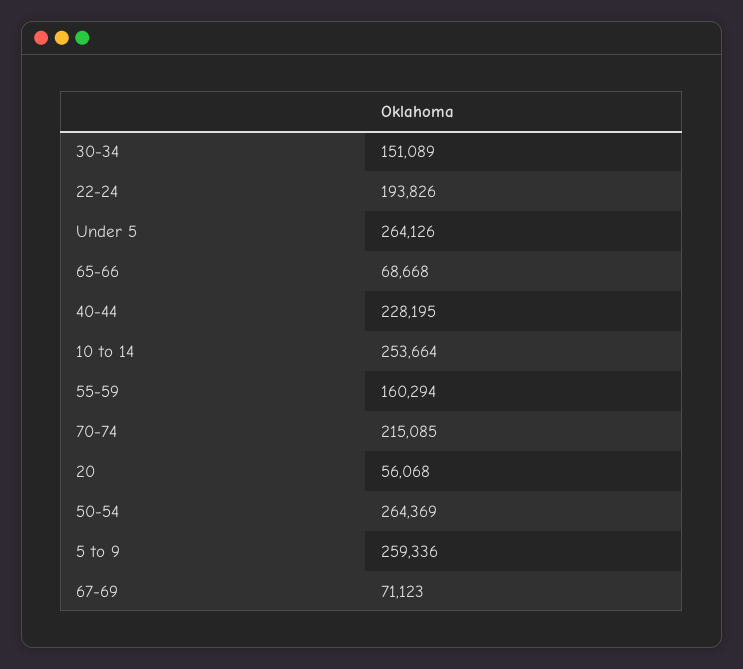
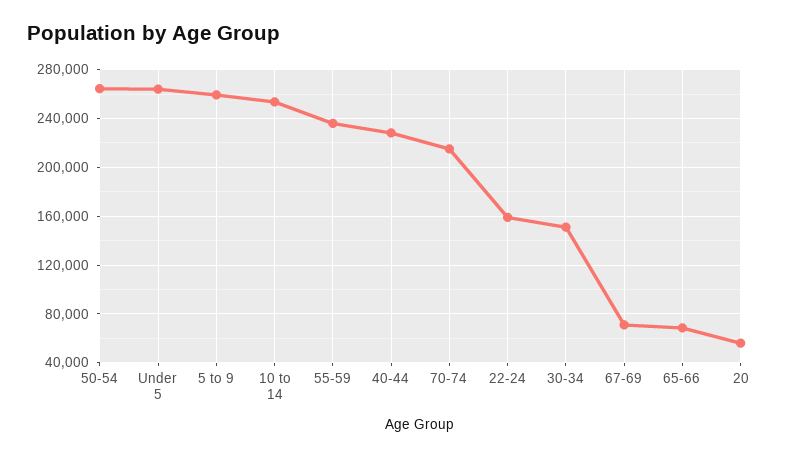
22-24: 193826 -> 160000
55-59: 160294 -> 235000

